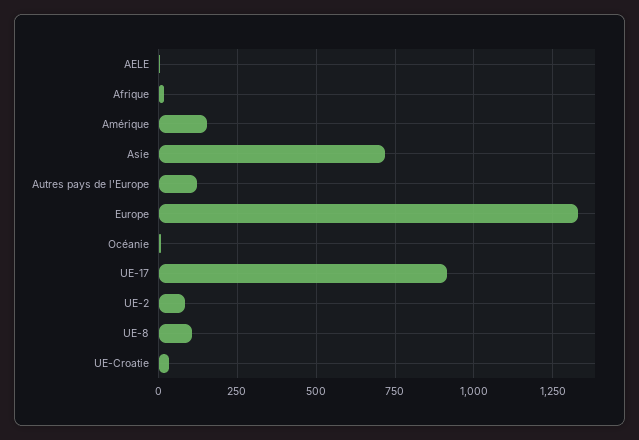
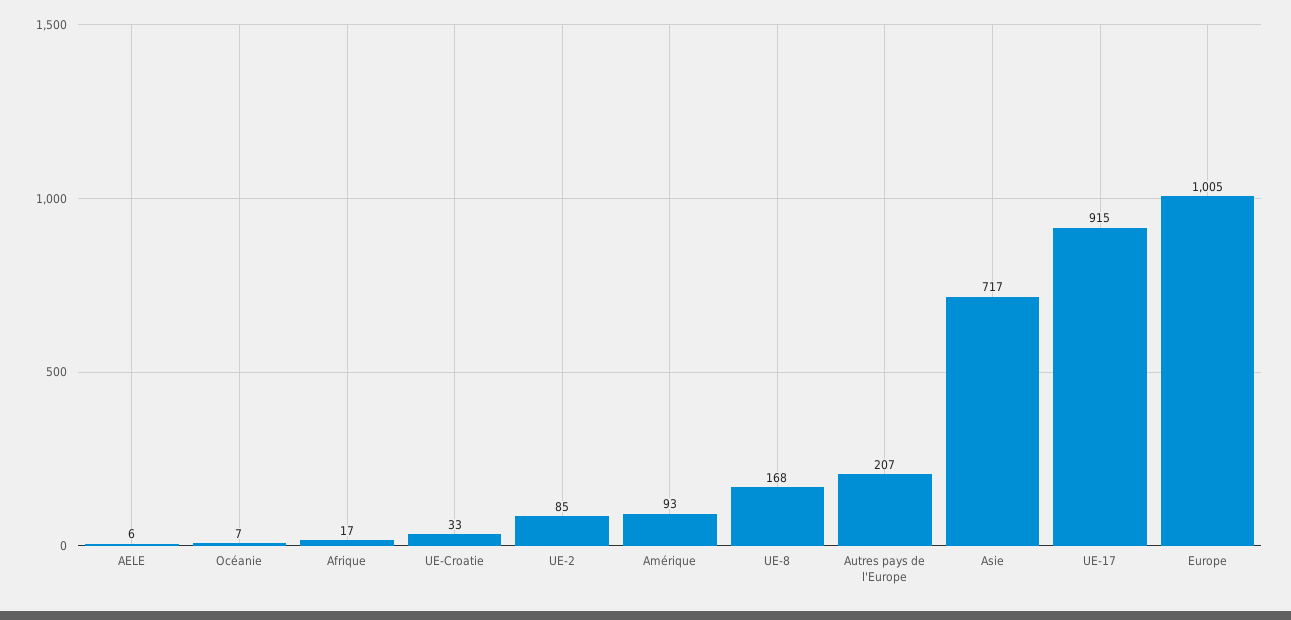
Amérique: 150 -> 93
Autres pays de l'Europe: 125 -> 207
Europe: 1325 -> 1005
UE-8: 100 -> 168

